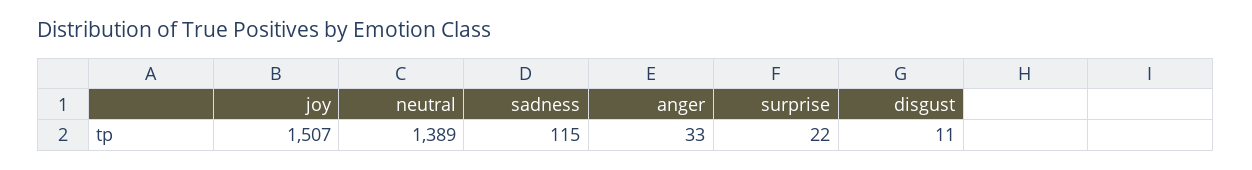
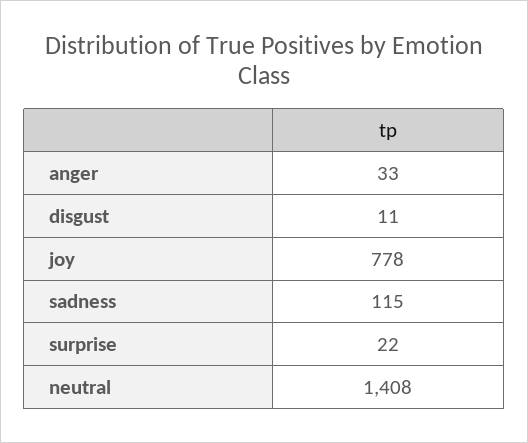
joy: 1507 -> 778
neutral: 1389 -> 1408

